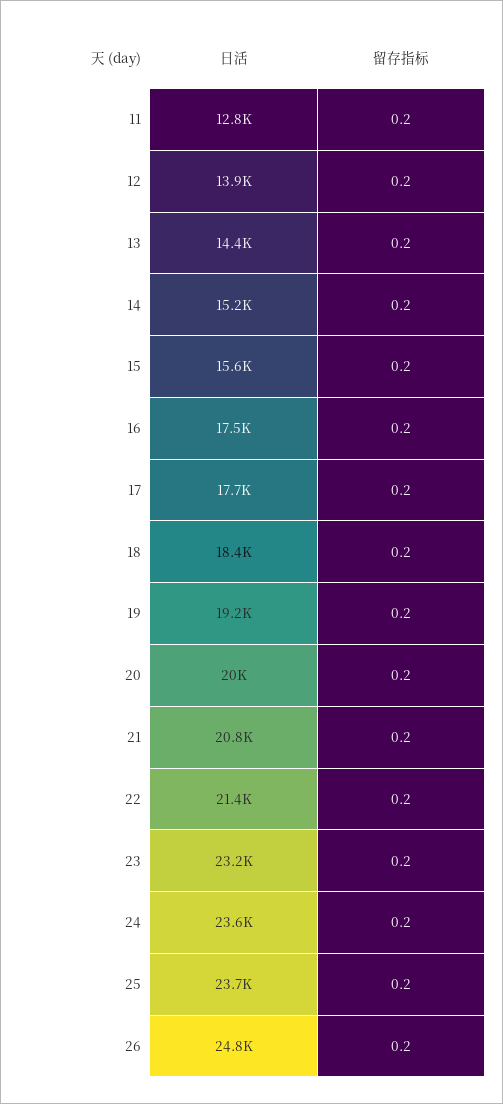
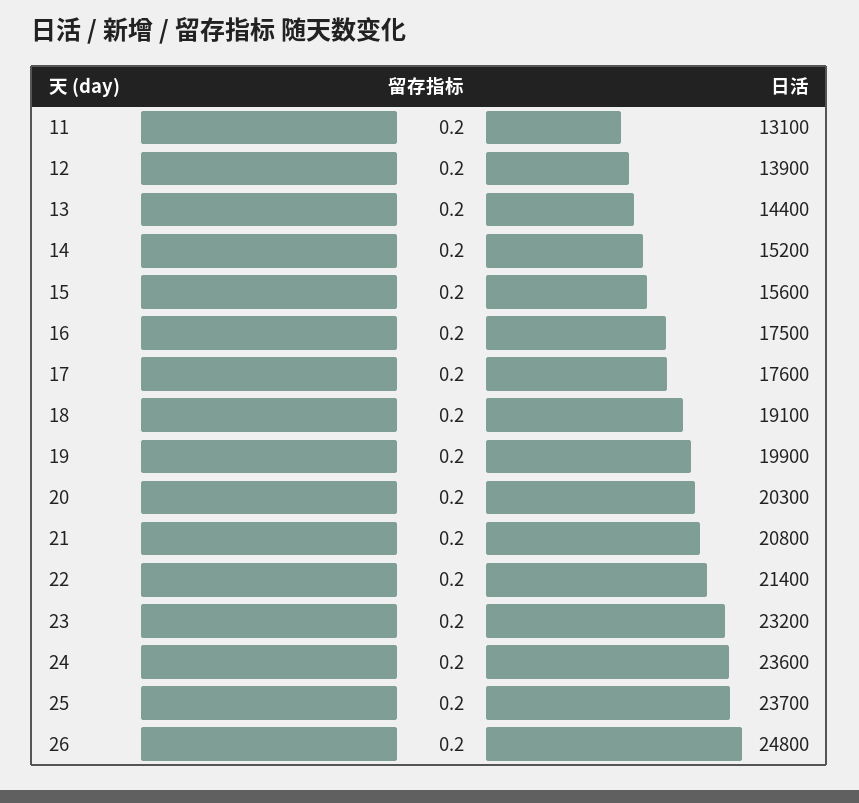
日活, 11: 12800 -> 13100
日活, 17: 17700 -> 17600
日活, 18: 18400 -> 19100
日活, 19: 19200 -> 19900
日活, 20: 20000 -> 20300

